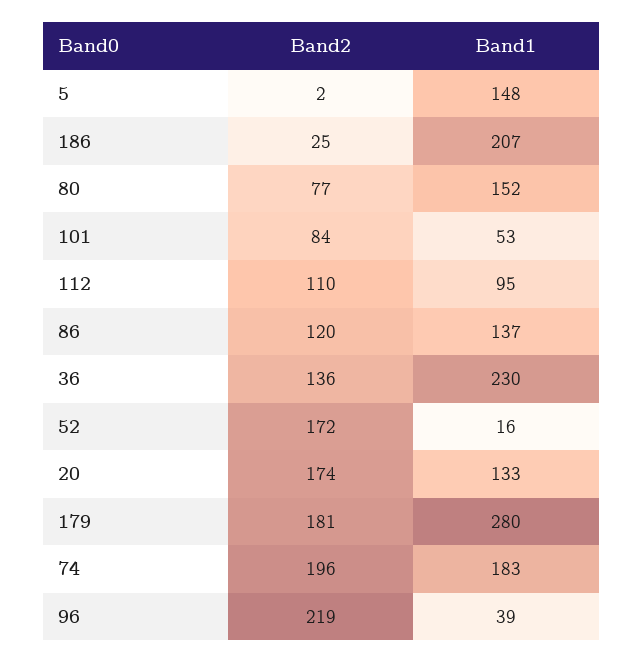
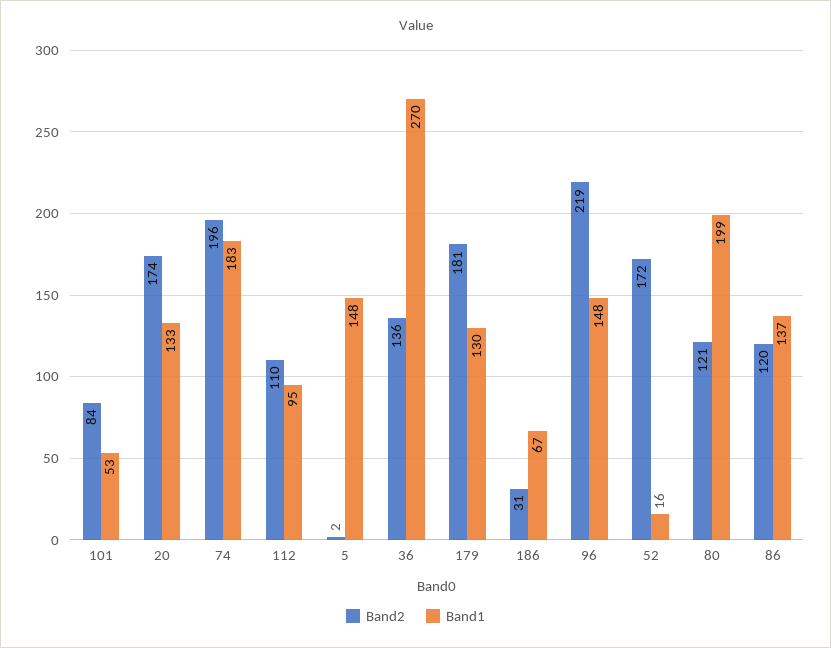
Band2, 186: 25 -> 31
Band1, 186: 207 -> 67
Band2, 80: 77 -> 121
Band1, 80: 152 -> 199
Band1, 36: 230 -> 270
Band1, 179: 280 -> 130
Band1, 96: 39 -> 148

